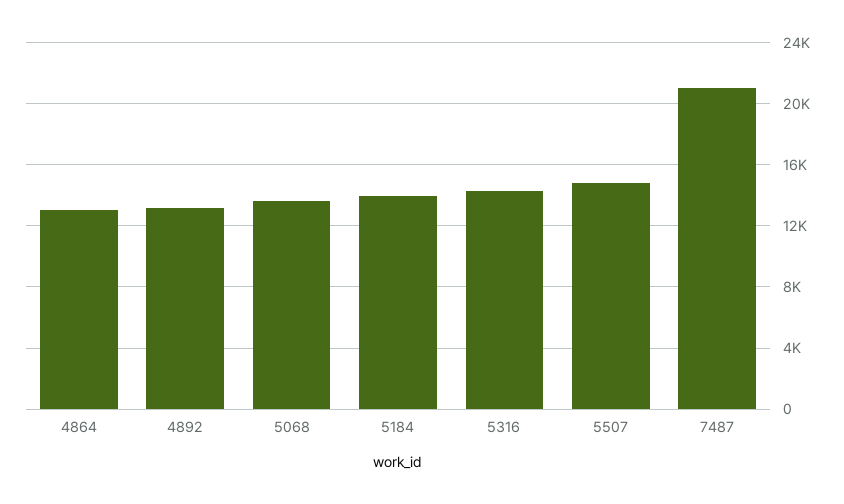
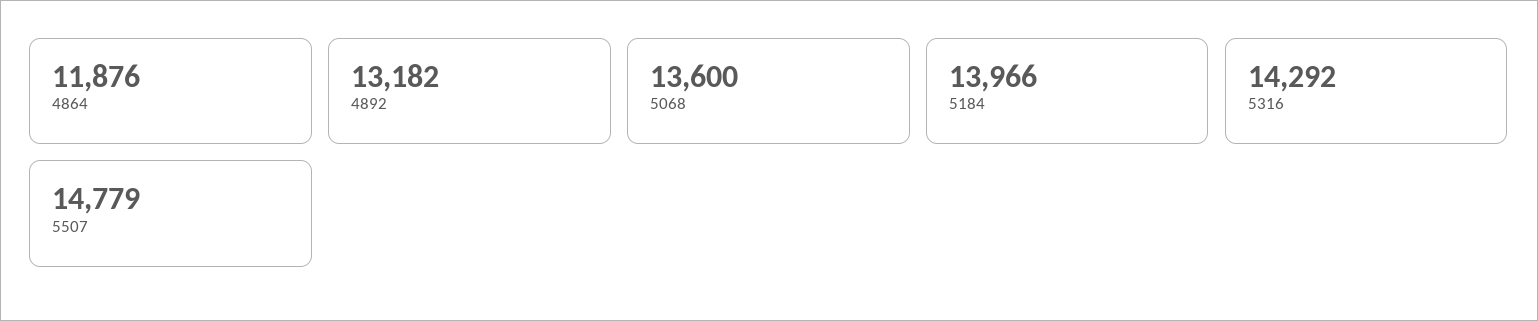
4864: 13000 -> 11876
7487: 21000 -> none

